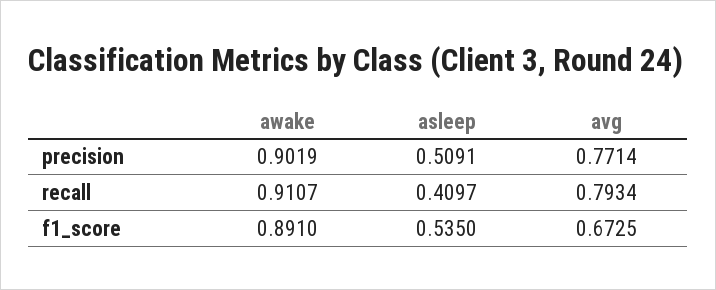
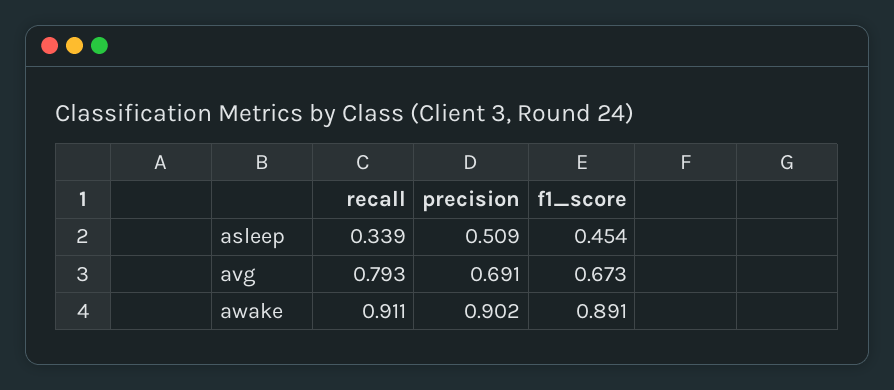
avg, precision: 0.7714 -> 0.691
asleep, recall: 0.4097 -> 0.339
asleep, f1_score: 0.535 -> 0.454

